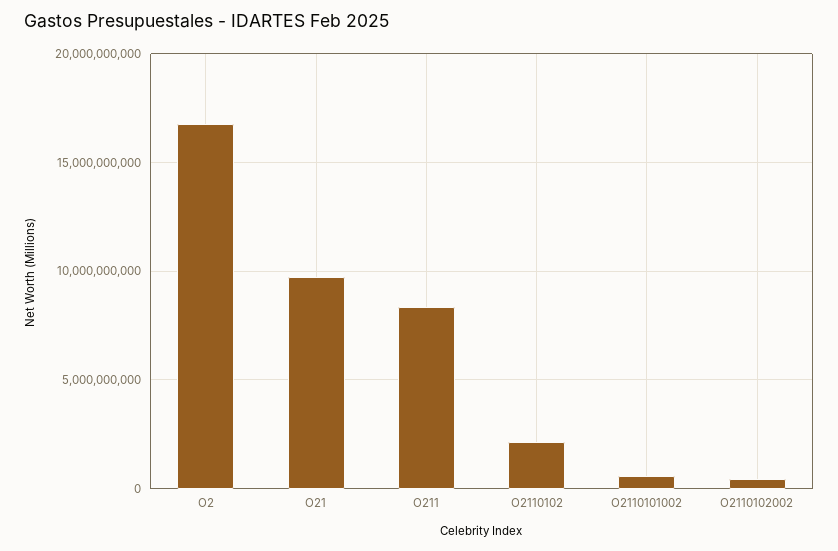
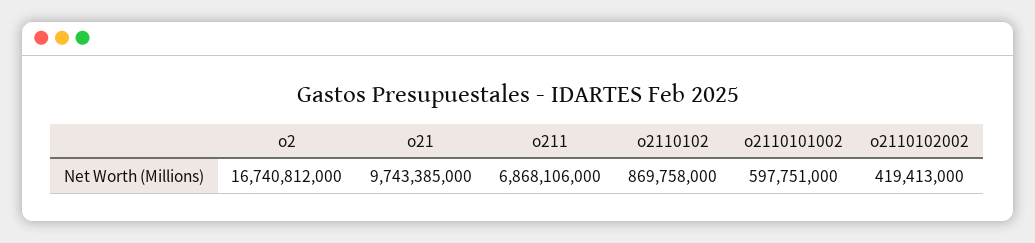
O211: 8500000000 -> 6868106000
O2110102: 2000000000 -> 869758000

